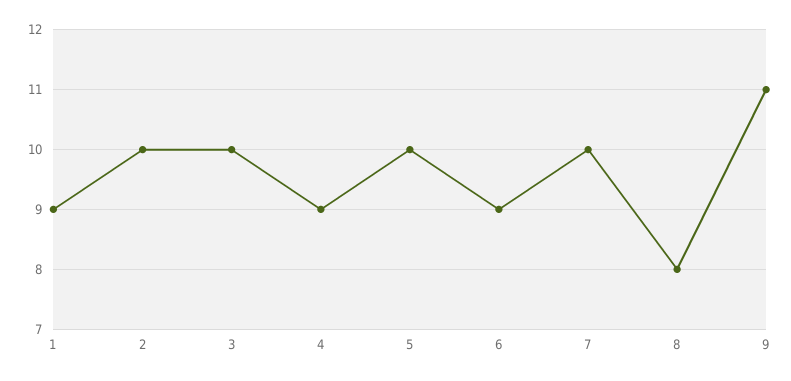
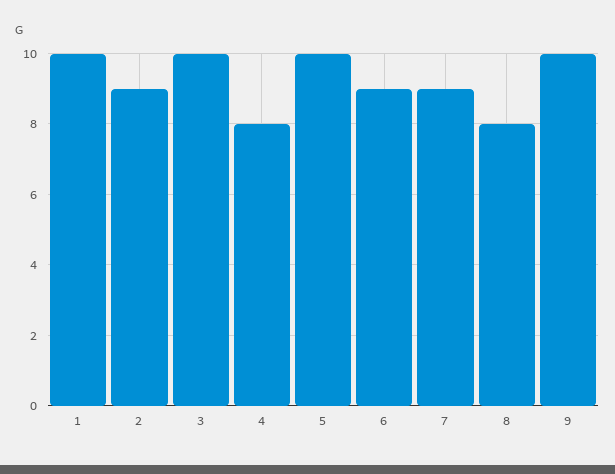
1: 9 -> 10
2: 10 -> 9
4: 9 -> 8
7: 10 -> 9
9: 11 -> 10

